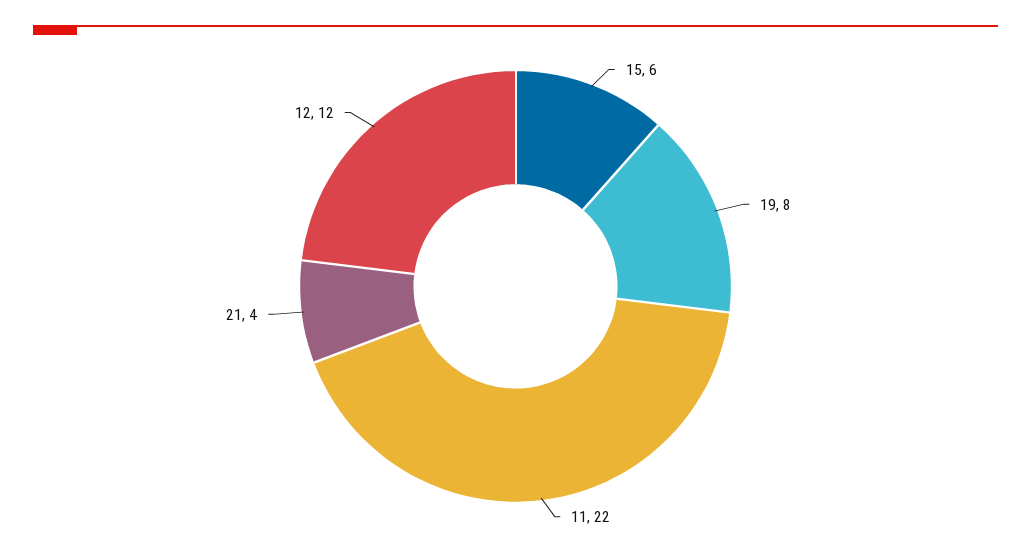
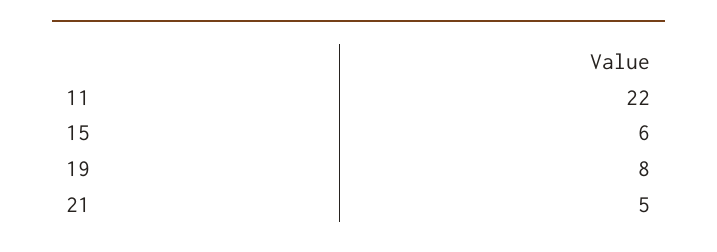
21: 4 -> 5
12: 12 -> none

